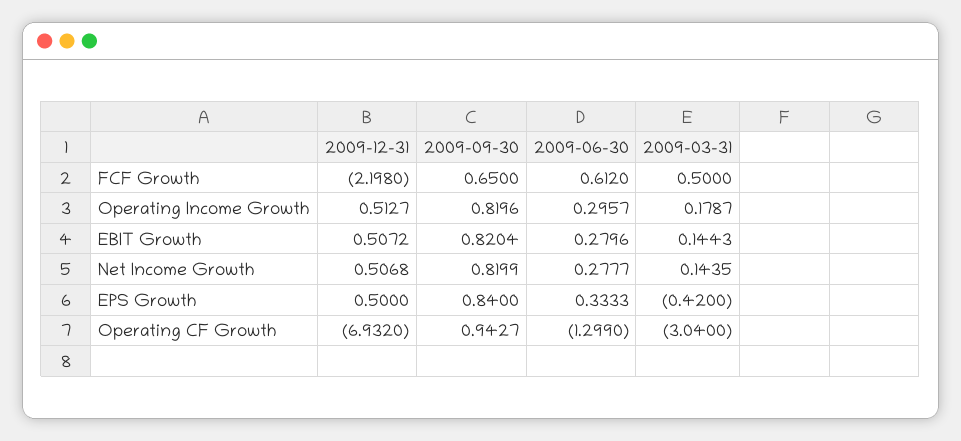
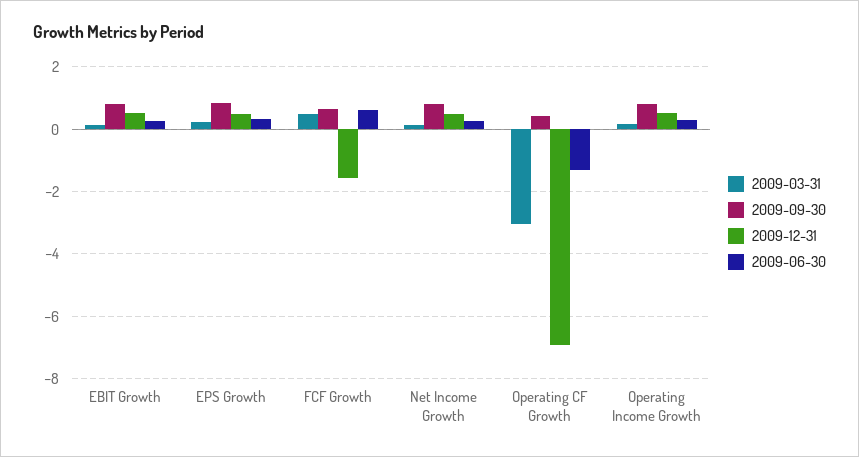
2009-12-31, FCF Growth: -2.198 -> -1.6
2009-03-31, EPS Growth: -0.42 -> 0.2
2009-09-30, Operating CF Growth: 0.9427 -> 0.4

